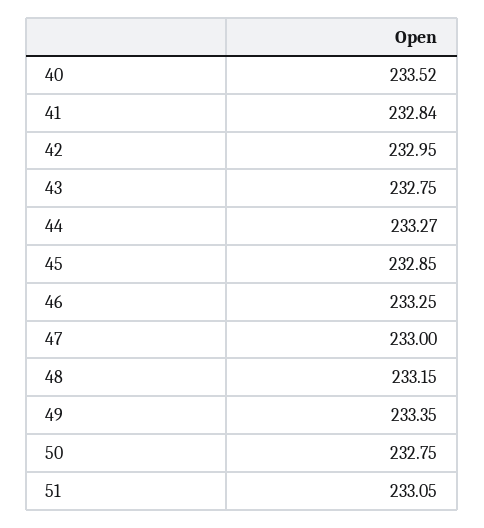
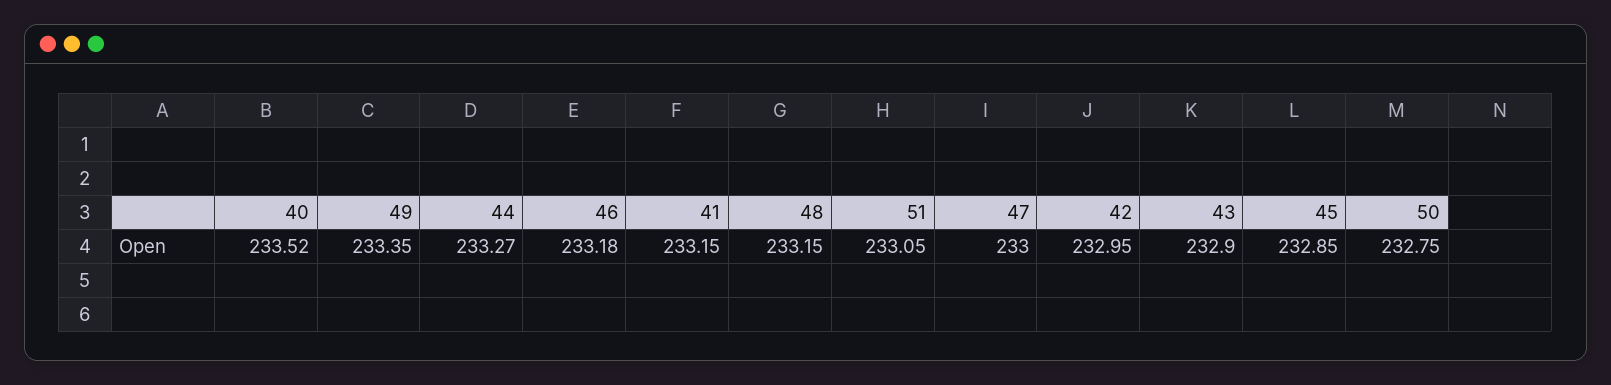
41: 232.84 -> 233.15
43: 232.75 -> 232.9
46: 233.25 -> 233.18

